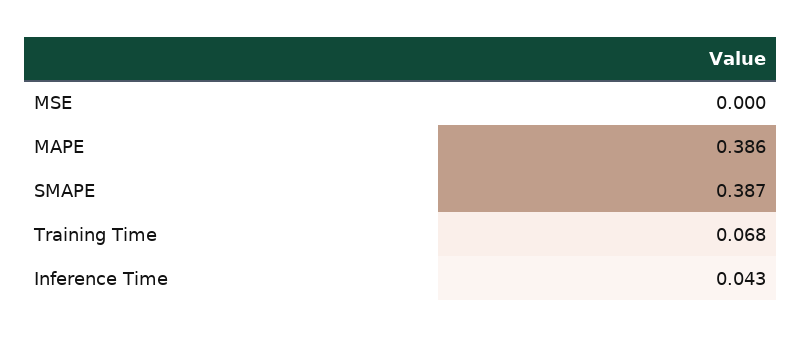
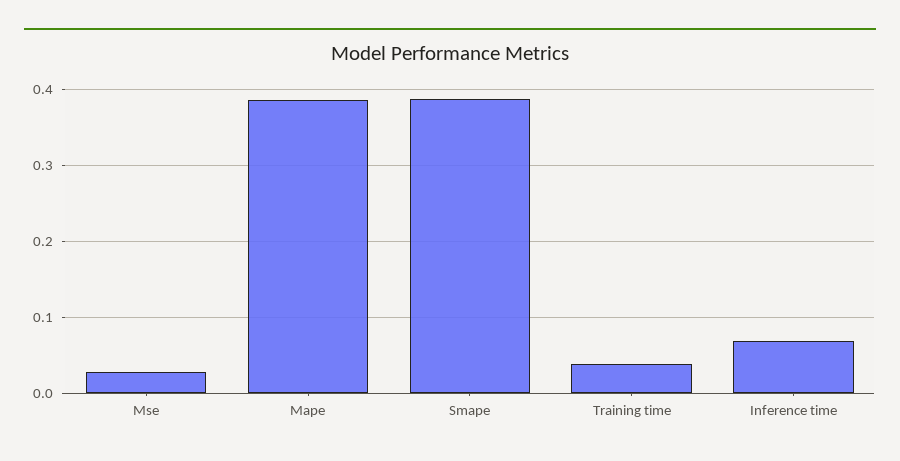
MSE: 0 -> 0.03
Training Time: 0.068 -> 0.04
Inference Time: 0.043 -> 0.07

